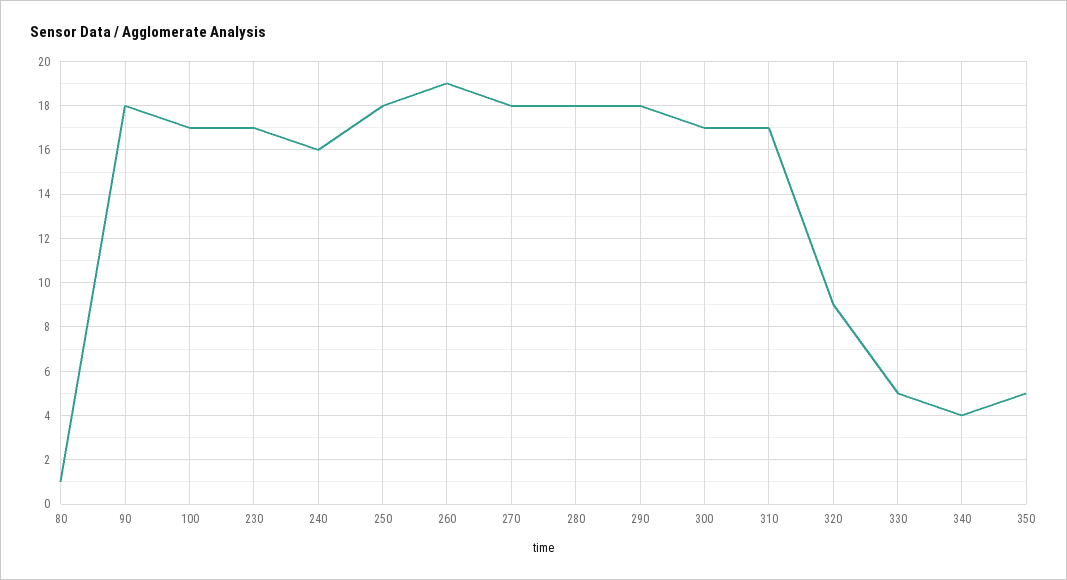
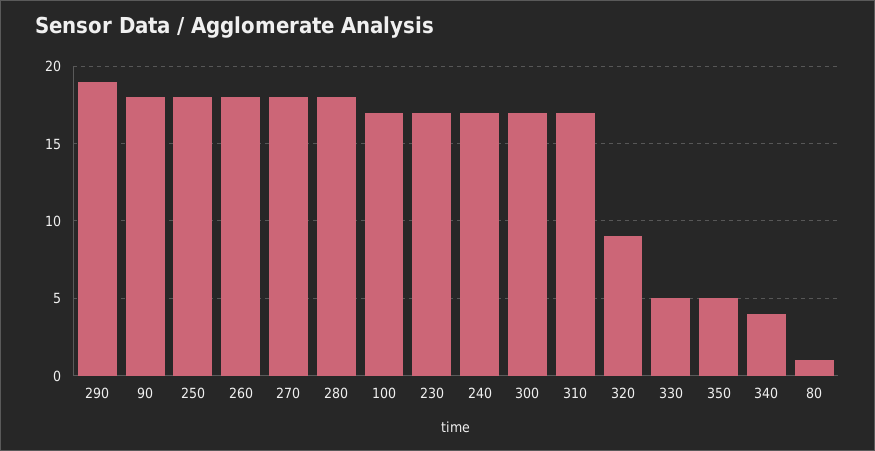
240: 16 -> 17
260: 19 -> 18
290: 18 -> 19

